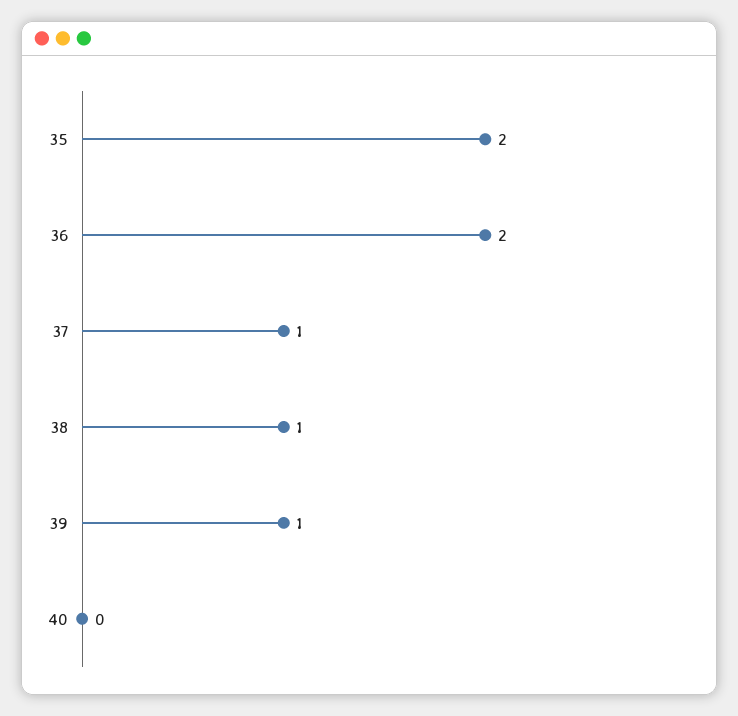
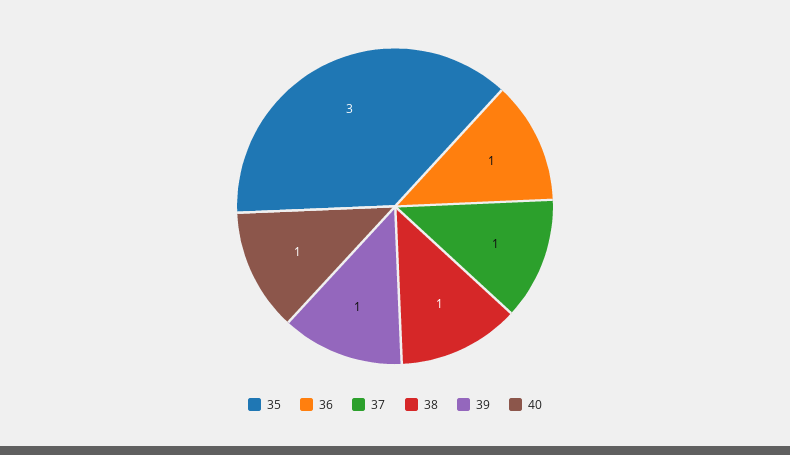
35: 2 -> 3
36: 2 -> 1
40: 0 -> 1

